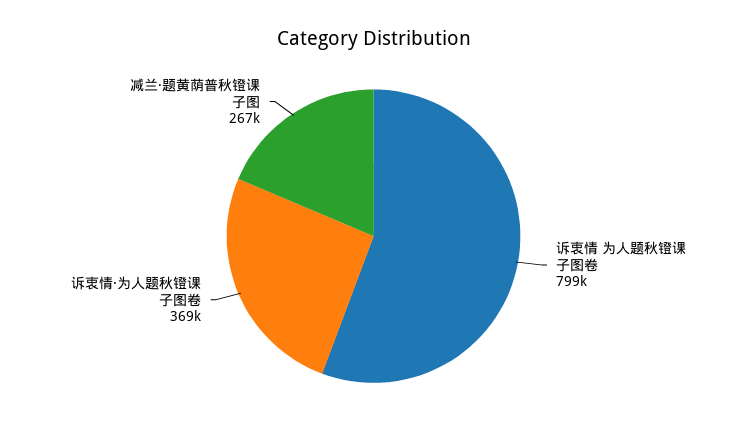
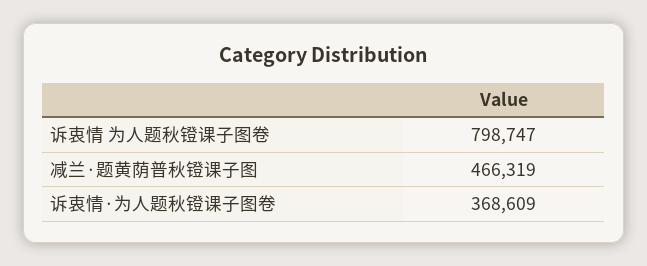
减兰·题黄荫普秋镫课子图: 267000 -> 466319

